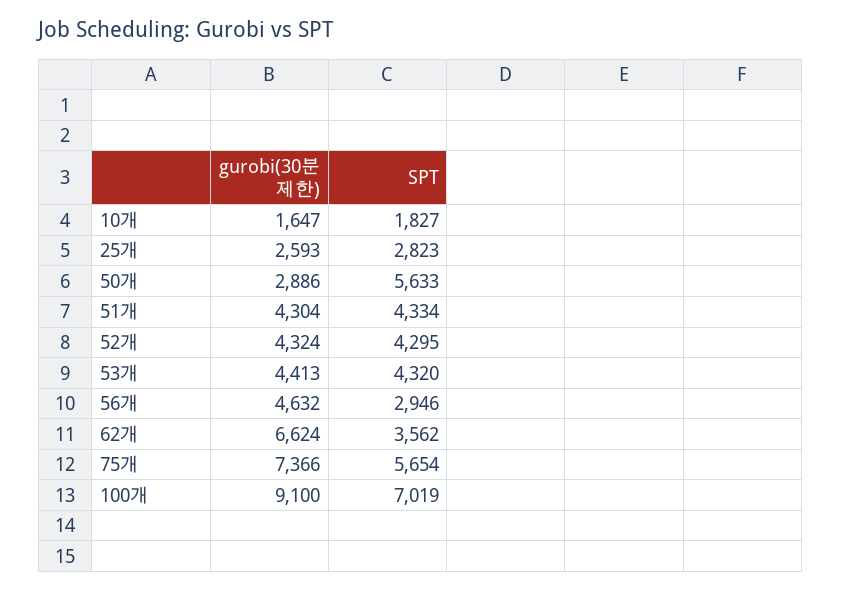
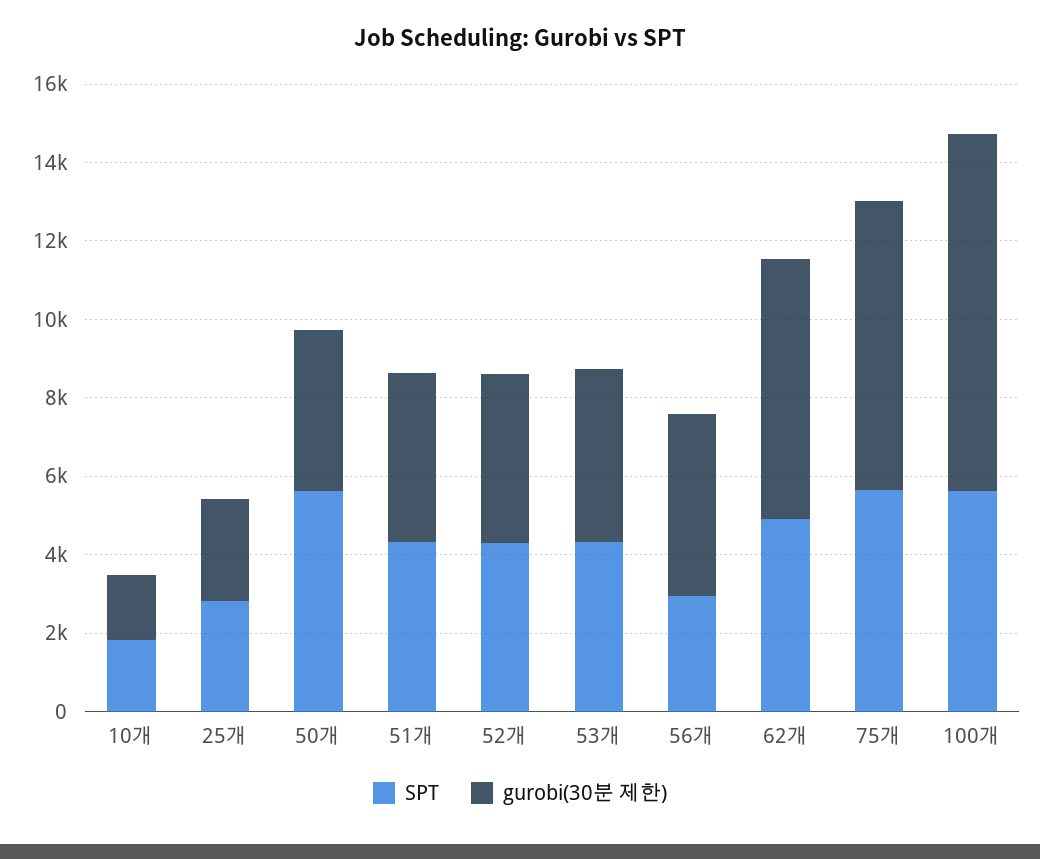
gurobi(30분 제한), 50개: 2886 -> 4000
SPT, 62개: 3562 -> 5000
SPT, 100개: 7019 -> 5500

